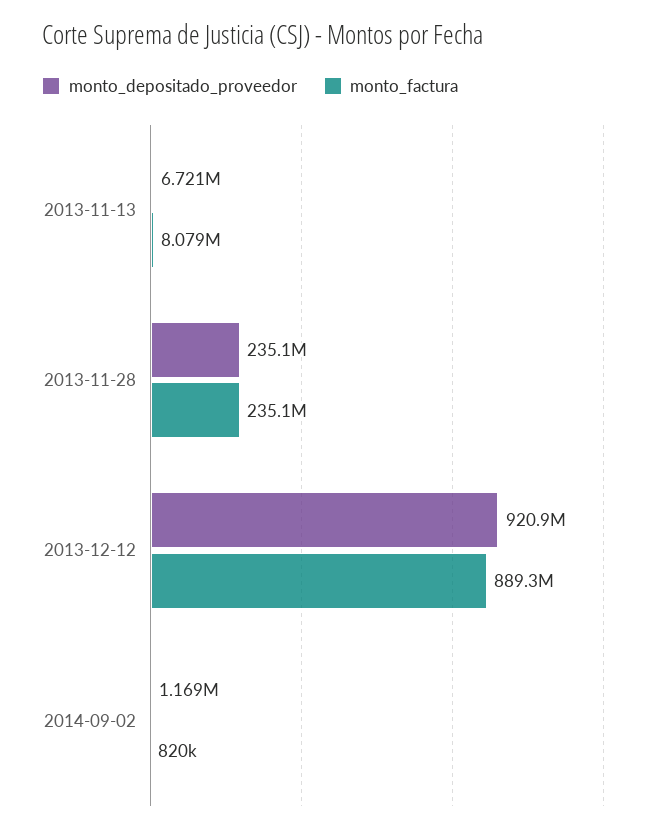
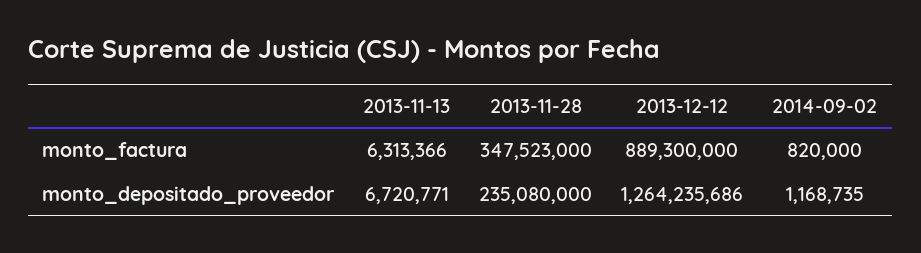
monto_factura, 2013-11-13: 8079000 -> 6313366
monto_factura, 2013-11-28: 235100000 -> 347523000
monto_depositado_proveedor, 2013-12-12: 920900000 -> 1264235686

